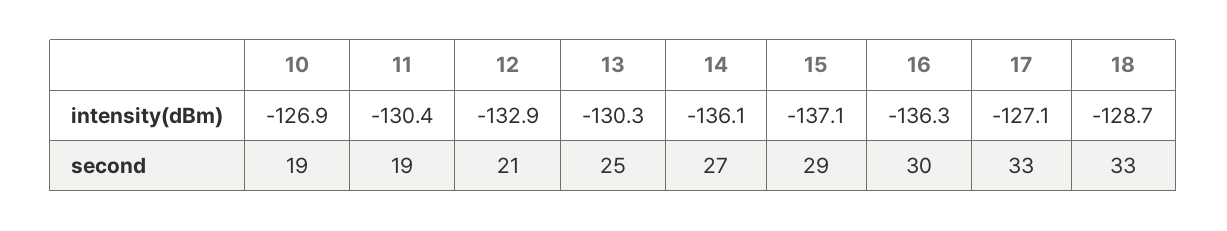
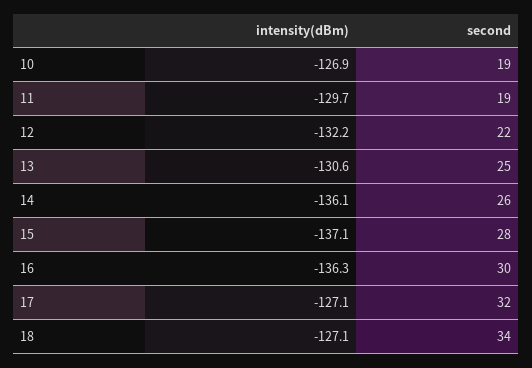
11, intensity(dBm): -130.4 -> -129.7
12, intensity(dBm): -132.9 -> -132.2
13, intensity(dBm): -130.3 -> -130.6
18, intensity(dBm): -128.7 -> -127.1
12, second: 21 -> 22
14, second: 27 -> 26
15, second: 29 -> 28
17, second: 33 -> 32
18, second: 33 -> 34

